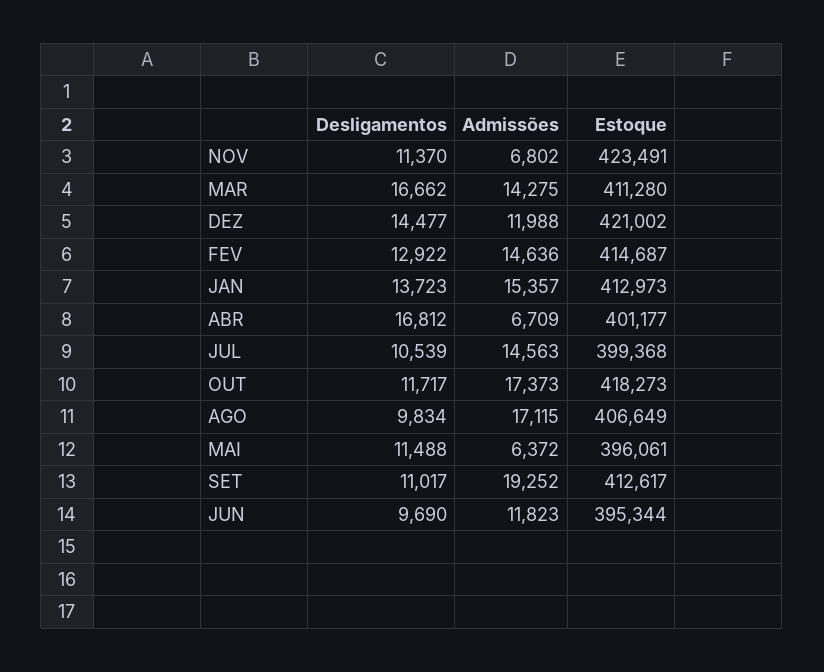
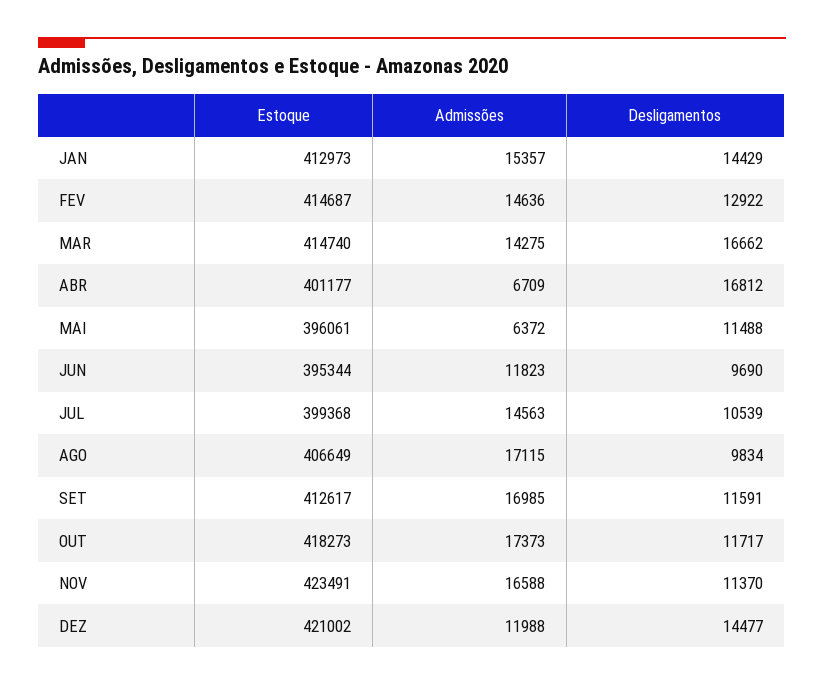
Admissões, NOV: 6802 -> 16588
Estoque, MAR: 411280 -> 414740
Desligamentos, JAN: 13723 -> 14429
Desligamentos, SET: 11017 -> 11591
Admissões, SET: 19252 -> 16985

